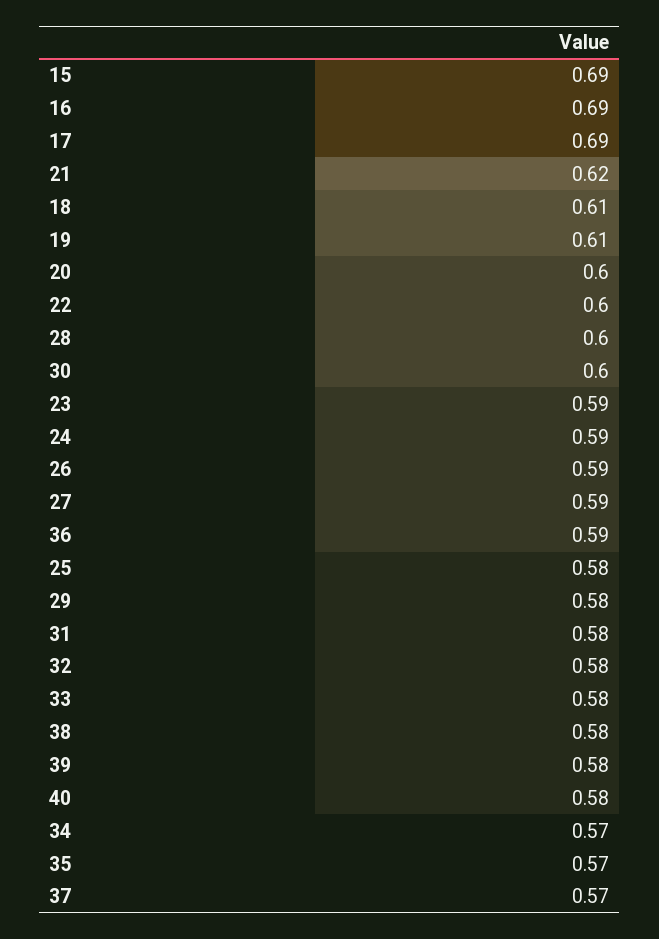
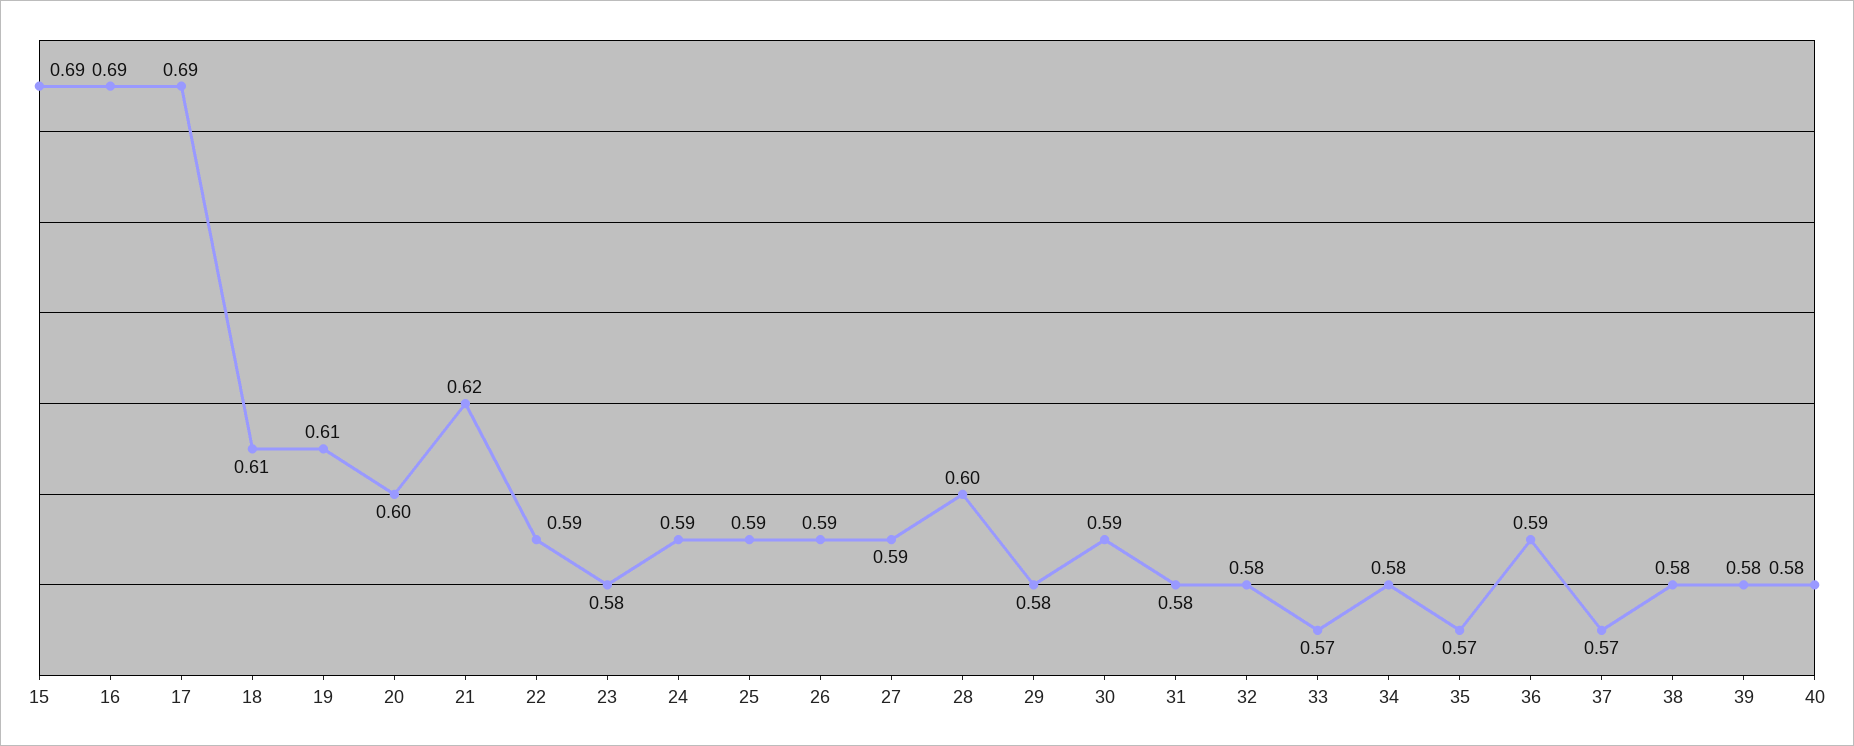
22: 0.6 -> 0.59
30: 0.6 -> 0.59
23: 0.59 -> 0.58
25: 0.58 -> 0.59
33: 0.58 -> 0.57
34: 0.57 -> 0.58

